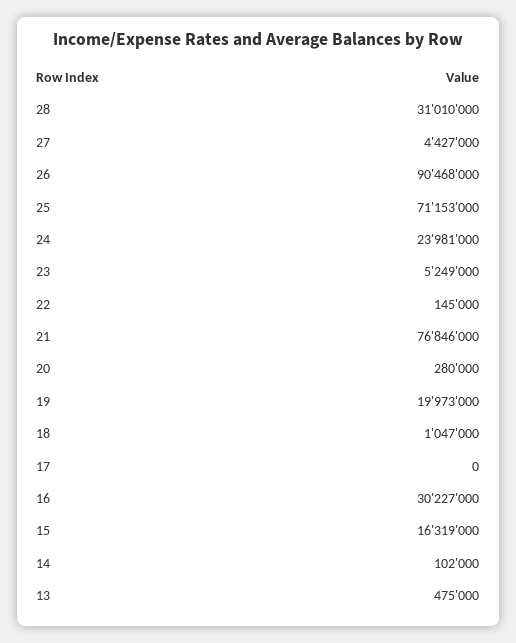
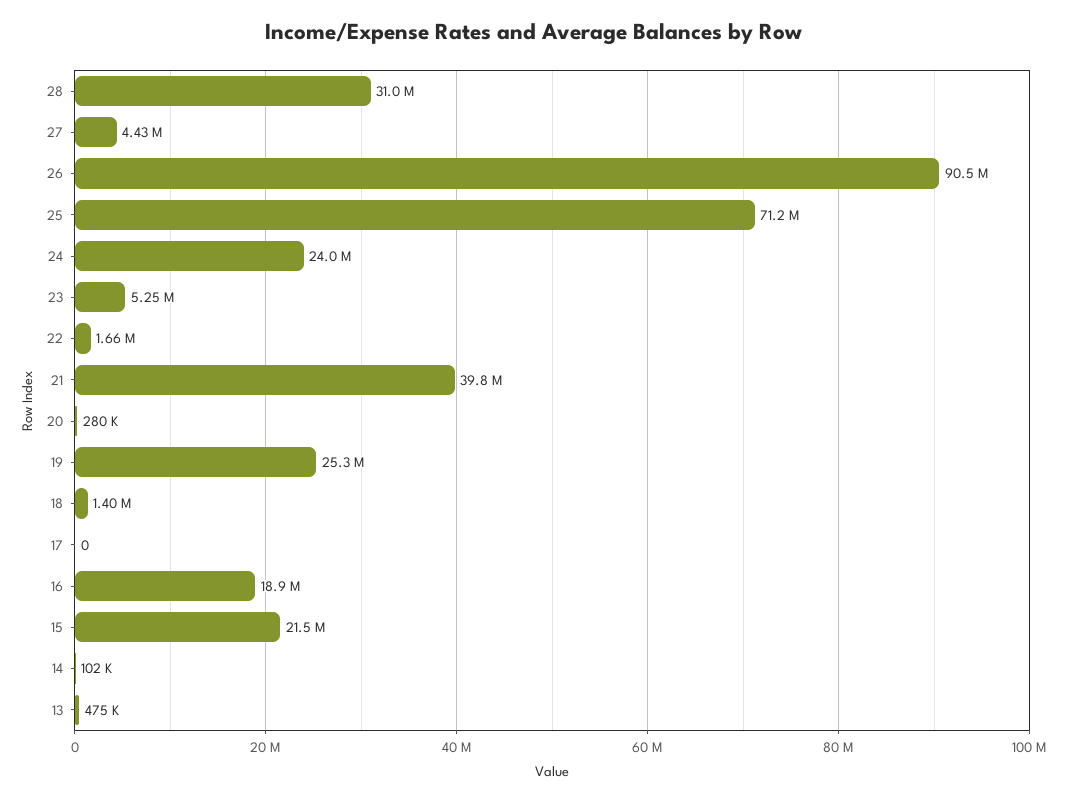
22: 145000 -> 1660000
21: 76846000 -> 39800000
19: 19973000 -> 25300000
18: 1047000 -> 1400000
16: 30227000 -> 18900000
15: 16319000 -> 21500000

